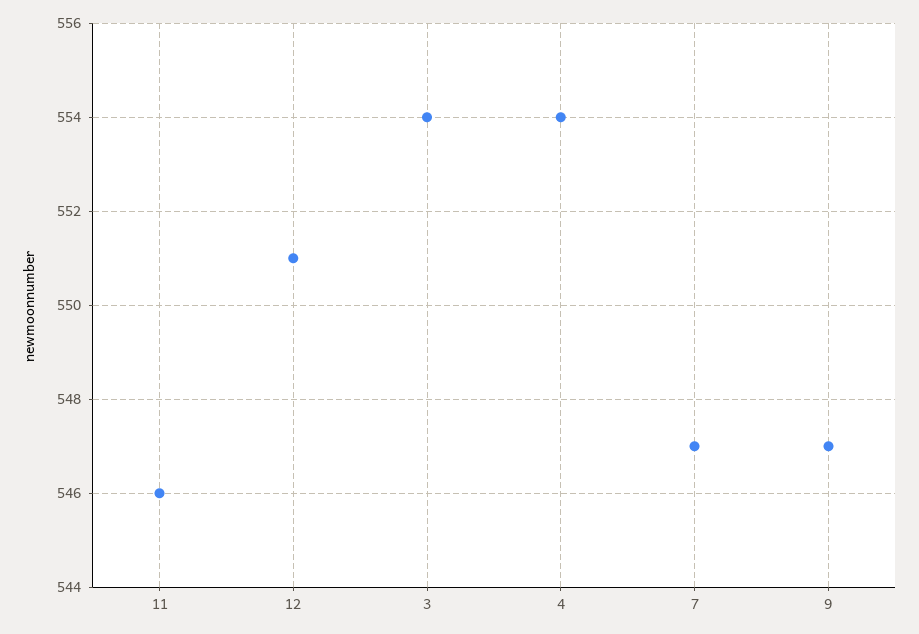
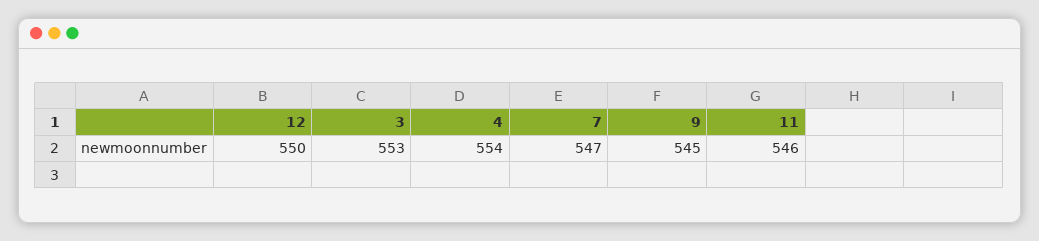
12: 551 -> 550
3: 554 -> 553
9: 547 -> 545

